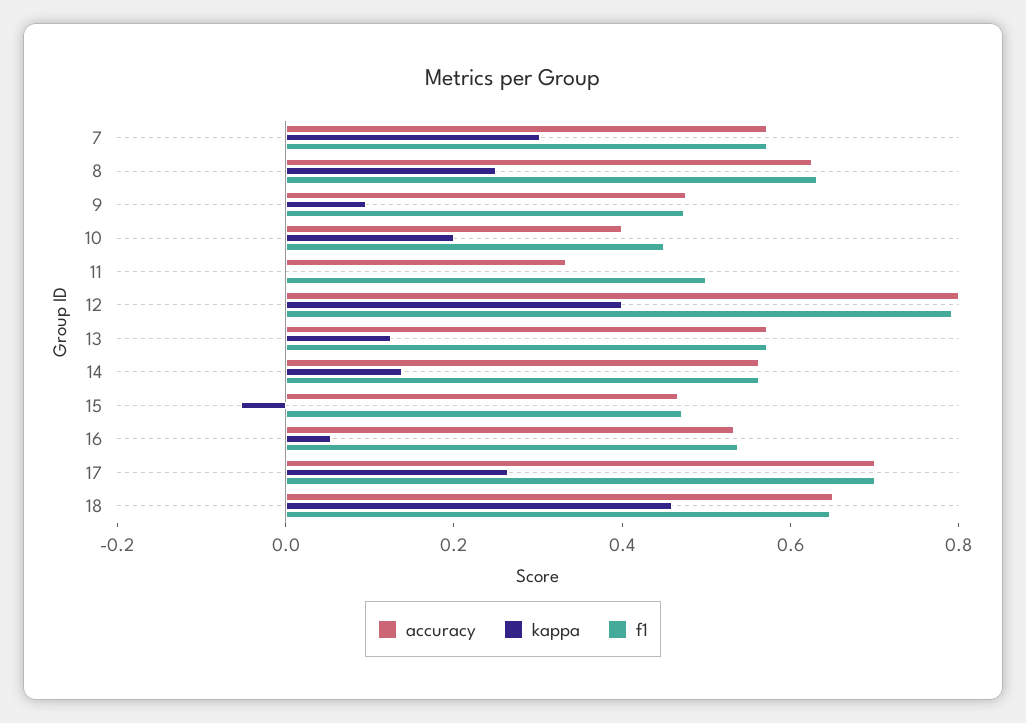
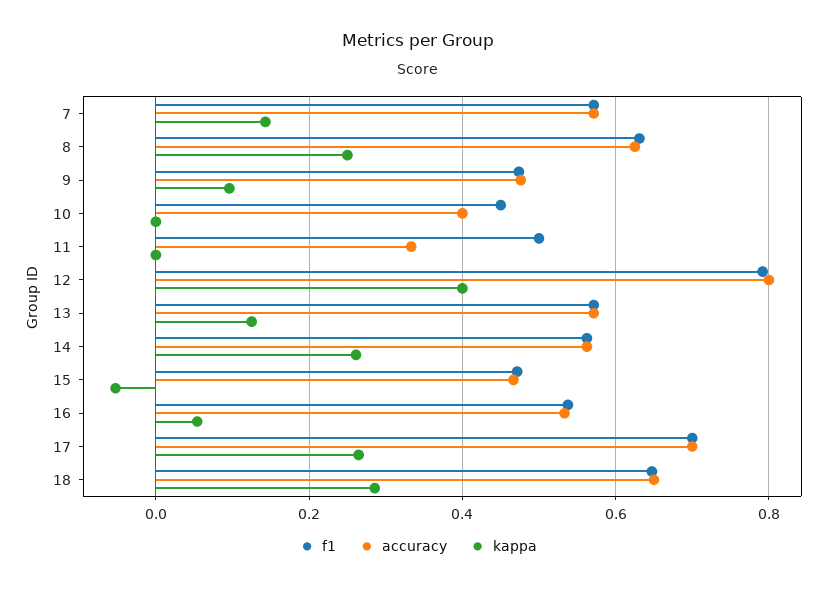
kappa, 7: 0.3 -> 0.14
kappa, 10: 0.2 -> 0
kappa, 14: 0.15 -> 0.26
kappa, 18: 0.45 -> 0.28

